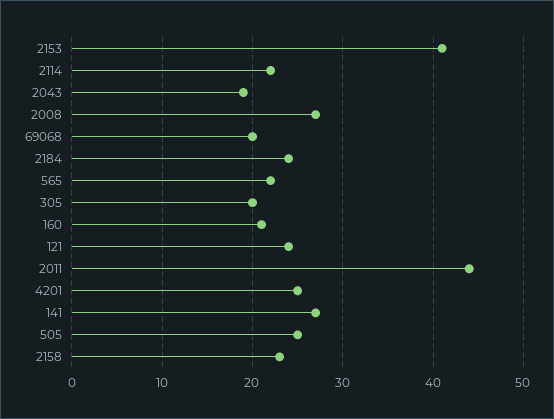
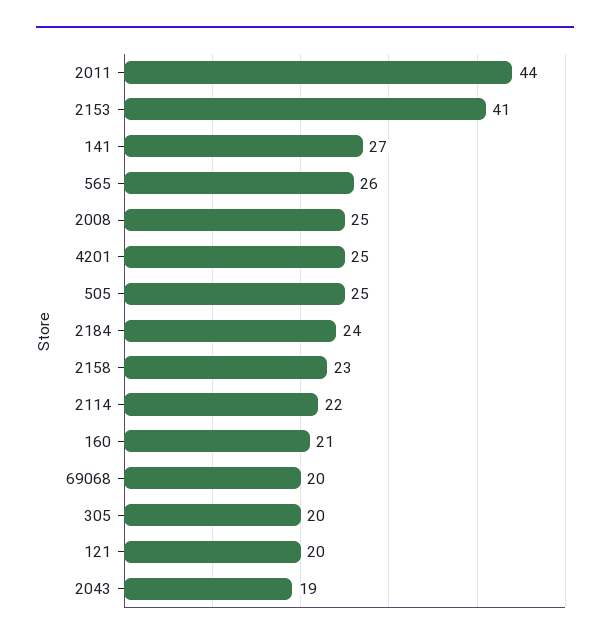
2008: 27 -> 25
565: 22 -> 26
121: 24 -> 20

